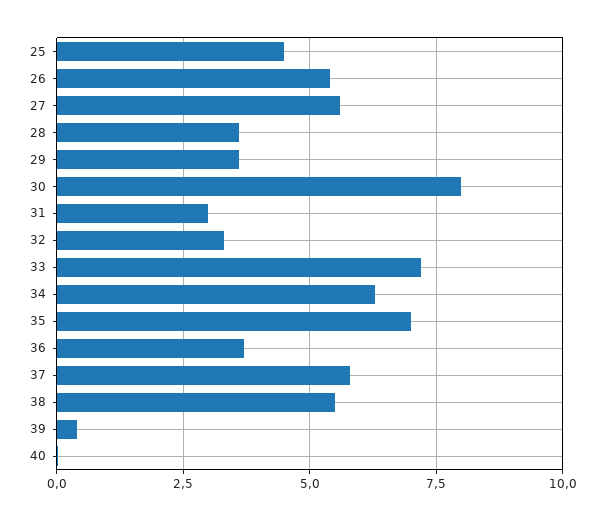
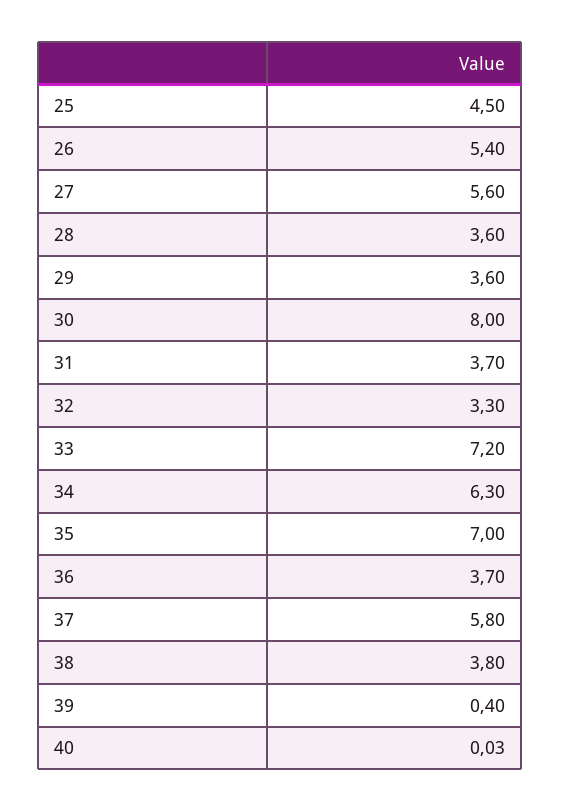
31: 3 -> 3.7
38: 5.5 -> 3.8

